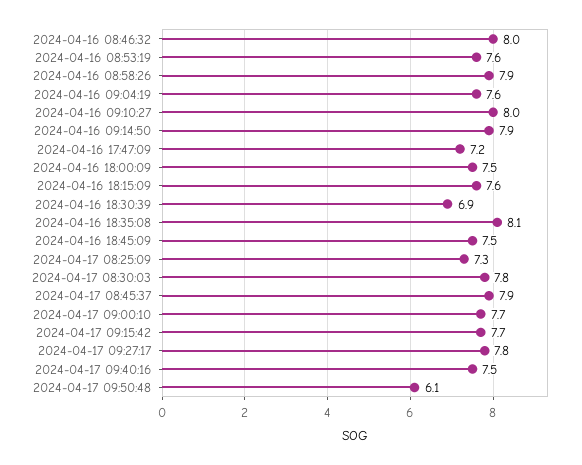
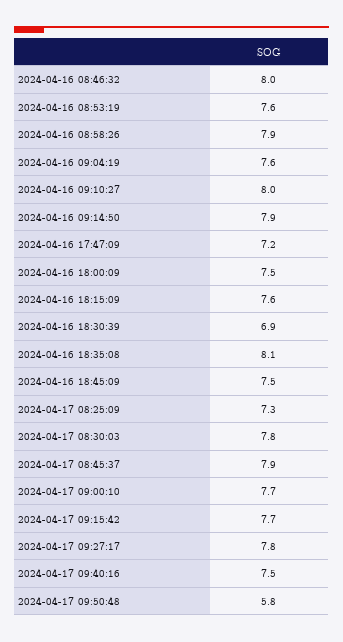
2024-04-17 09:50:48: 6.1 -> 5.8

